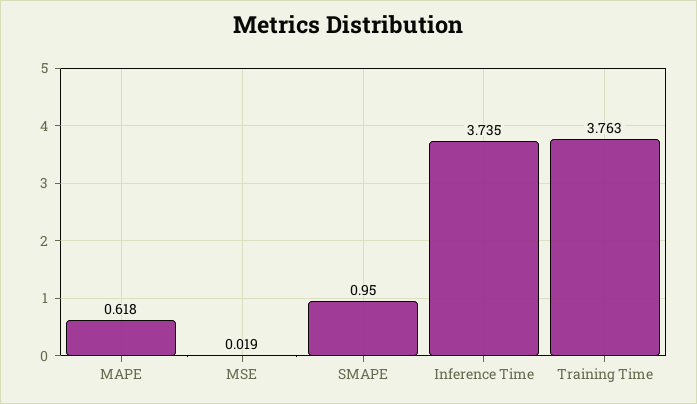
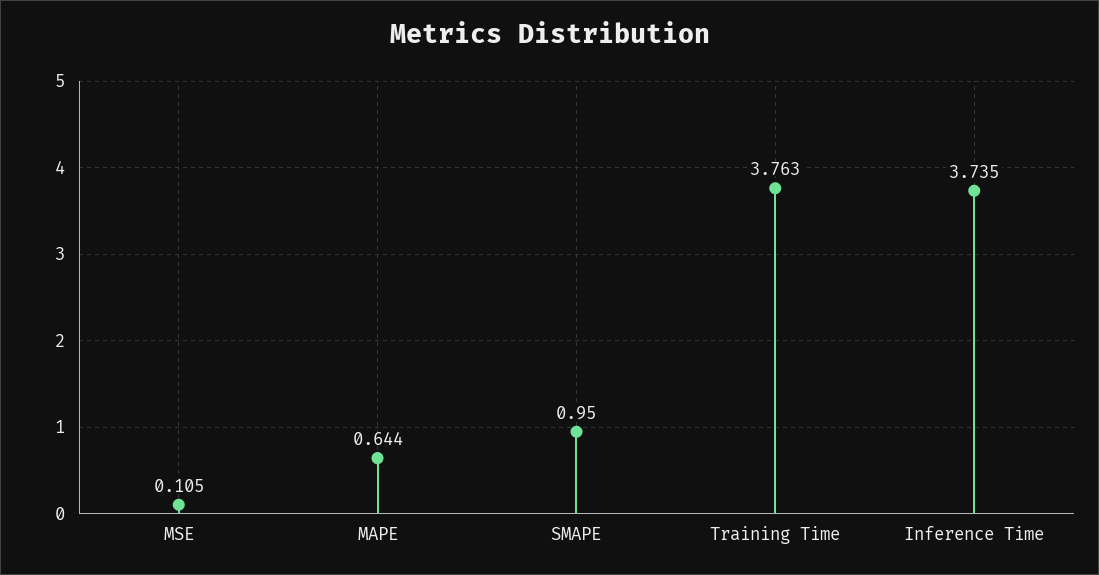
MAPE: 0.618 -> 0.644
MSE: 0.019 -> 0.105

